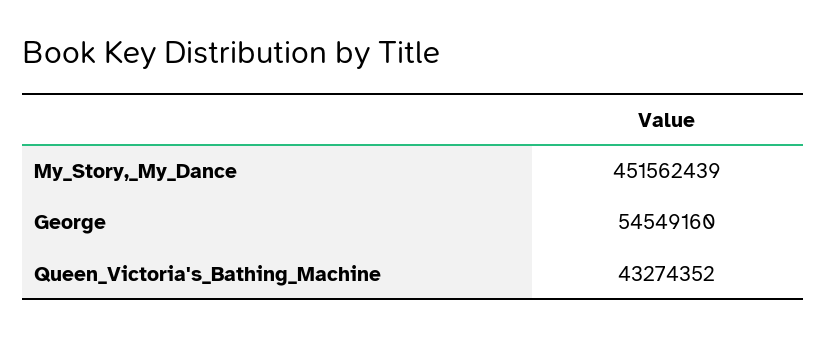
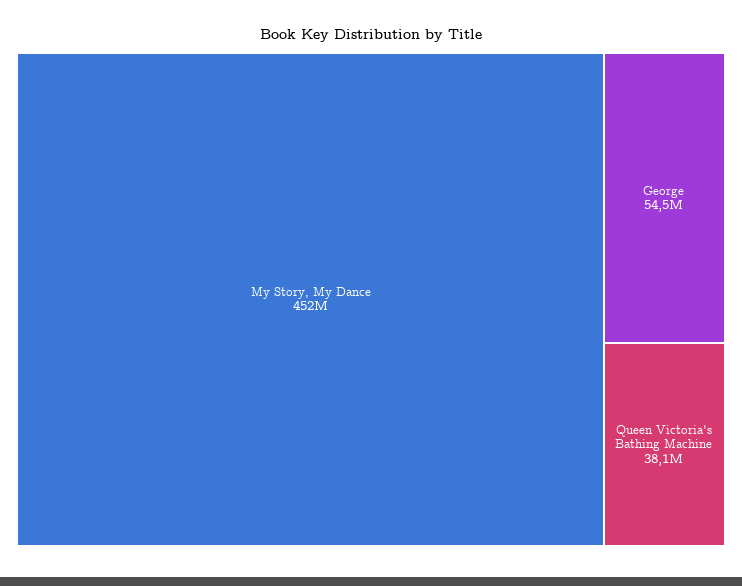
Queen_Victoria's_Bathing_Machine: 43274352 -> 38100000

